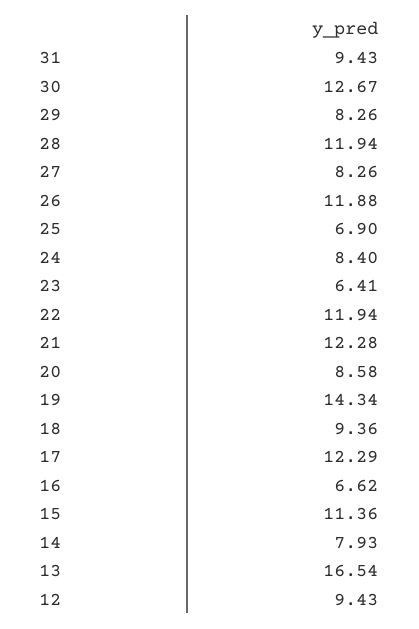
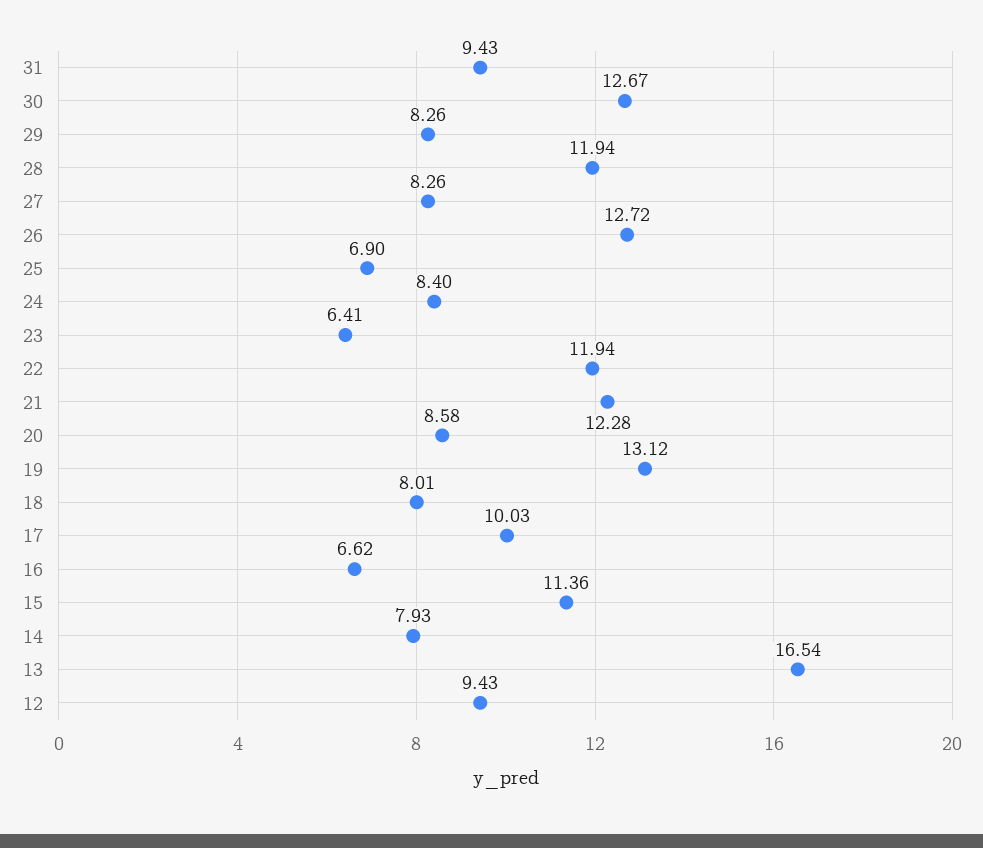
26: 11.88 -> 12.72
19: 14.34 -> 13.12
18: 9.36 -> 8.01
17: 12.29 -> 10.03

